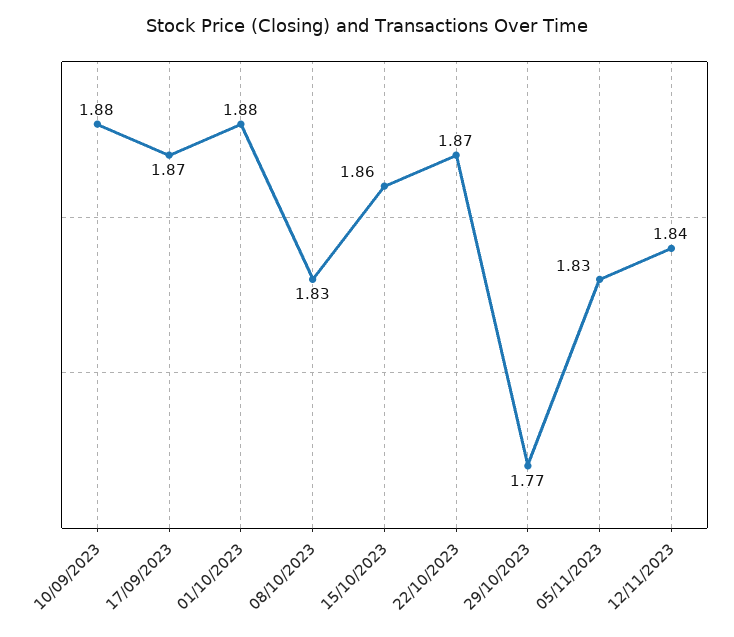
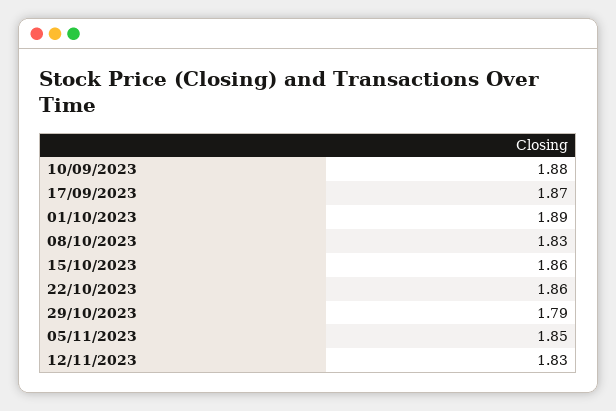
01/10/2023: 1.88 -> 1.89
22/10/2023: 1.87 -> 1.86
29/10/2023: 1.77 -> 1.79
05/11/2023: 1.83 -> 1.85
12/11/2023: 1.84 -> 1.83

